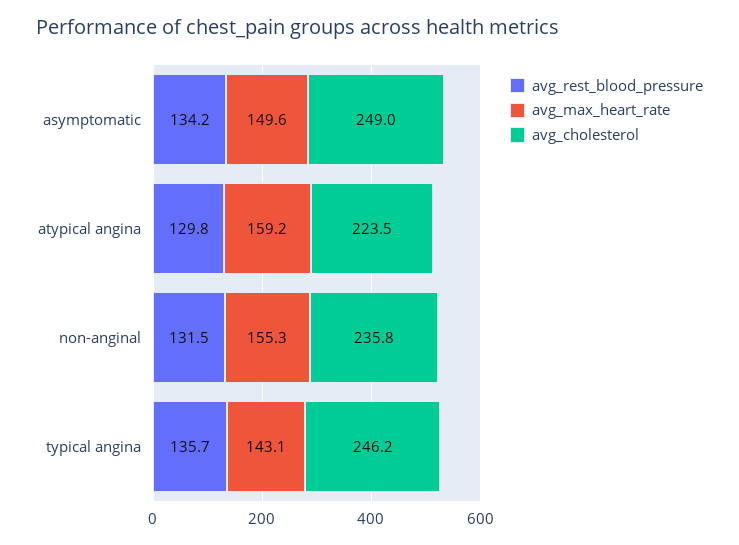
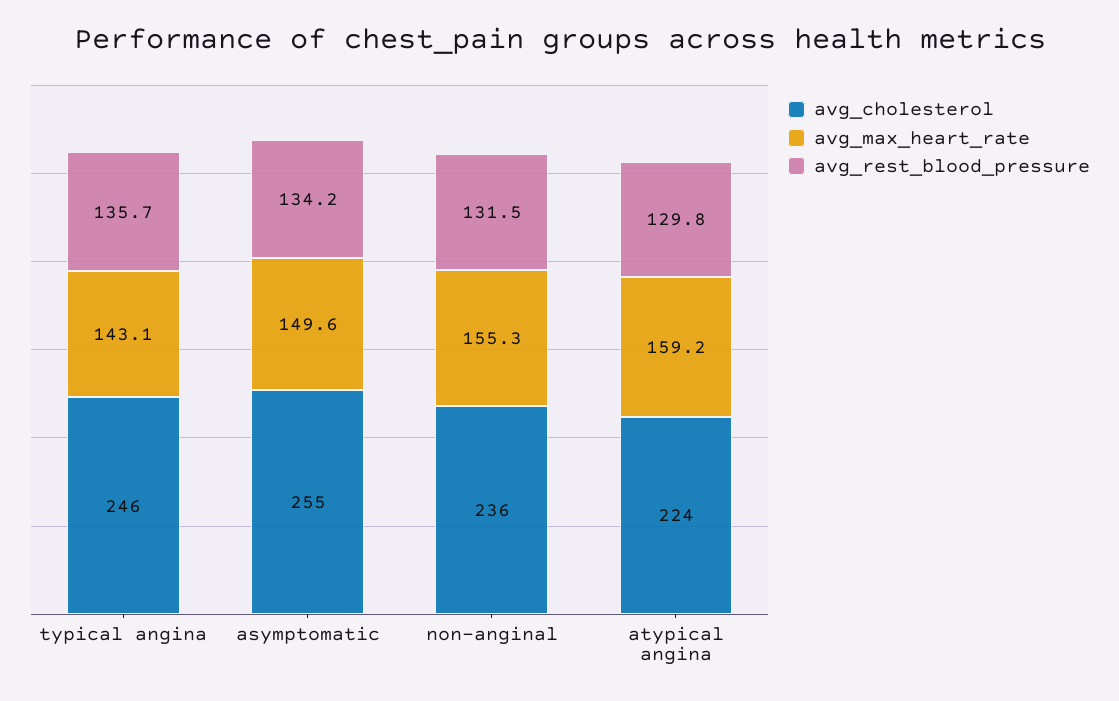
avg_cholesterol, asymptomatic: 249 -> 255

